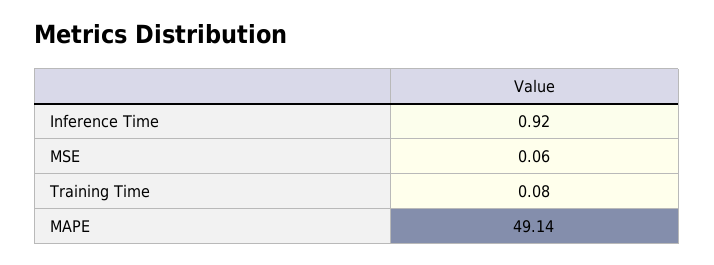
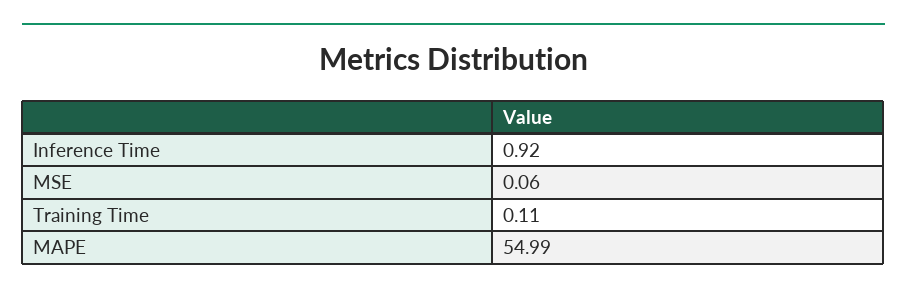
Training Time: 0.08 -> 0.11
MAPE: 49.14 -> 54.99

